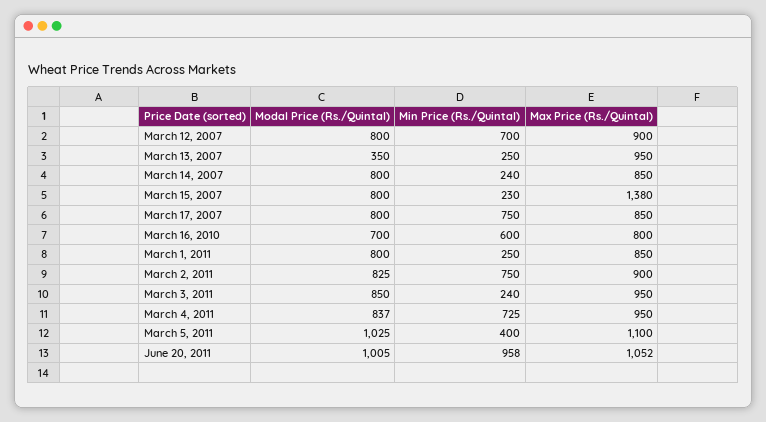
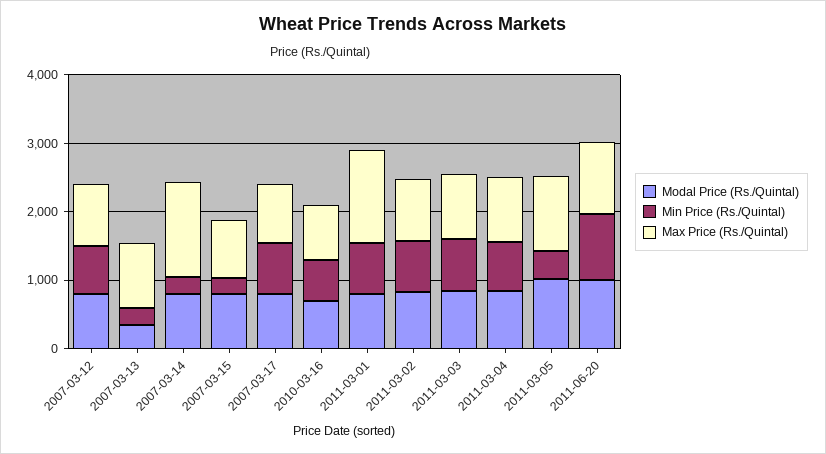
Max Price (Rs./Quintal), March 14, 2007: 850 -> 1400
Max Price (Rs./Quintal), March 15, 2007: 1380 -> 800
Min Price (Rs./Quintal), March 1, 2011: 250 -> 800
Max Price (Rs./Quintal), March 1, 2011: 850 -> 1400
Min Price (Rs./Quintal), March 3, 2011: 240 -> 800

